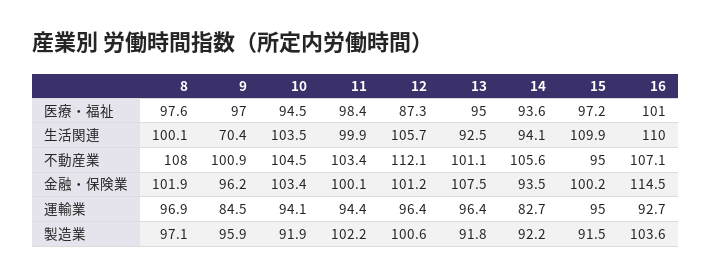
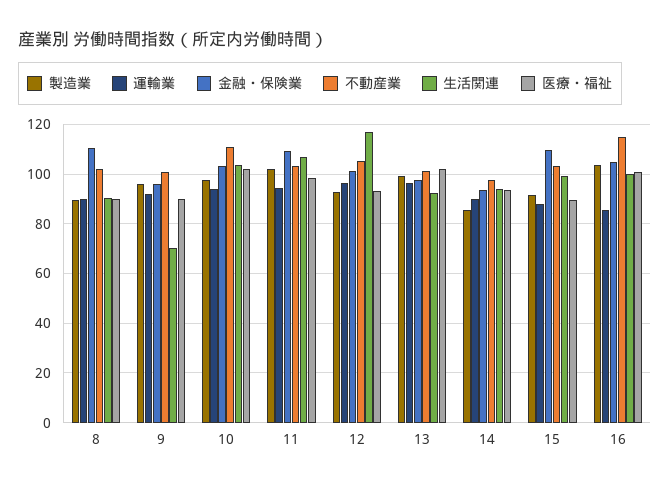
医療・福祉, 8: 97.6 -> 90
医療・福祉, 9: 97 -> 90
医療・福祉, 10: 94.5 -> 102.5
医療・福祉, 12: 87.3 -> 92.5
医療・福祉, 13: 95 -> 102.5
医療・福祉, 15: 97.2 -> 90
生活関連, 8: 100.1 -> 90
生活関連, 11: 99.9 -> 107.5
生活関連, 12: 105.7 -> 117.5
生活関連, 15: 109.9 -> 100
生活関連, 16: 110 -> 100
不動産業, 8: 108 -> 102.5
不動産業, 10: 104.5 -> 110
不動産業, 12: 112.1 -> 105
不動産業, 14: 105.6 -> 97.5
不動産業, 15: 95 -> 102.5
不動産業, 16: 107.1 -> 115
金融・保険業, 8: 101.9 -> 110
金融・保険業, 11: 100.1 -> 110
金融・保険業, 13: 107.5 -> 97.5
金融・保険業, 15: 100.2 -> 110
金融・保険業, 16: 114.5 -> 105
運輸業, 8: 96.9 -> 90
運輸業, 9: 84.5 -> 92.5
運輸業, 14: 82.7 -> 90
運輸業, 15: 95 -> 87.5
運輸業, 16: 92.7 -> 85
製造業, 8: 97.1 -> 90
製造業, 10: 91.9 -> 97.5
製造業, 12: 100.6 -> 92.5
製造業, 13: 91.8 -> 100
製造業, 14: 92.2 -> 85

